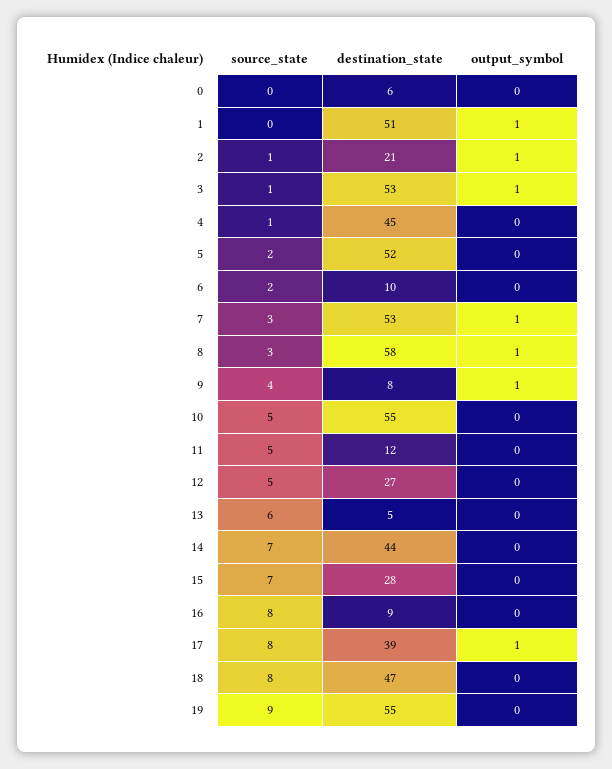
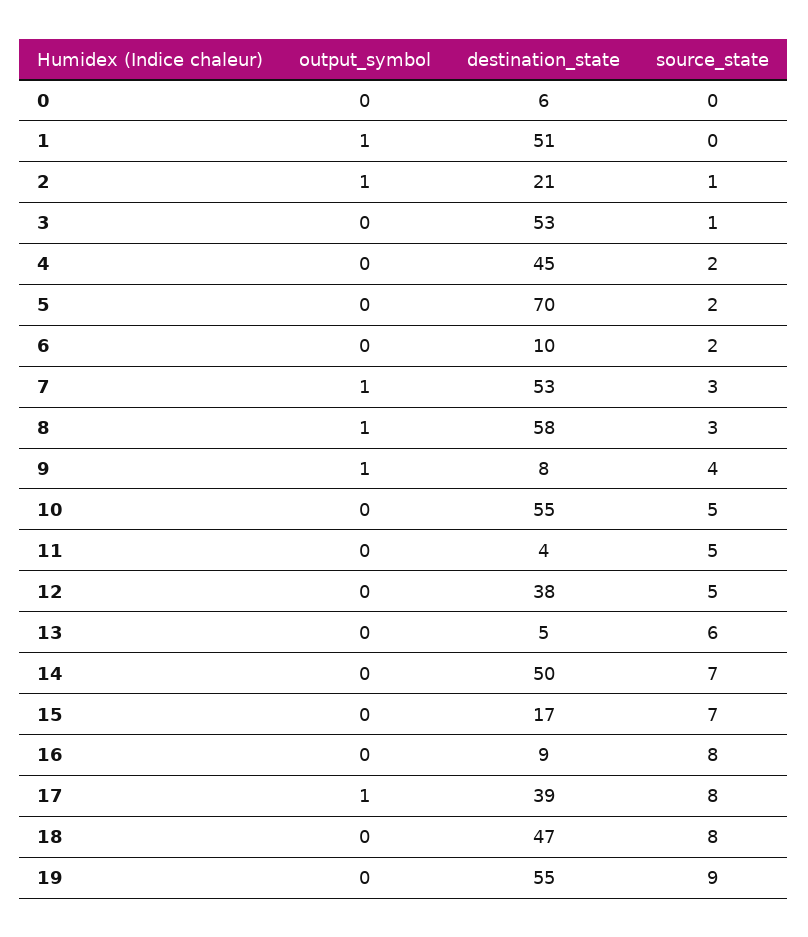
output_symbol, 3: 1 -> 0
source_state, 4: 1 -> 2
destination_state, 5: 52 -> 70
destination_state, 11: 12 -> 4
destination_state, 12: 27 -> 38
destination_state, 14: 44 -> 50
destination_state, 15: 28 -> 17

